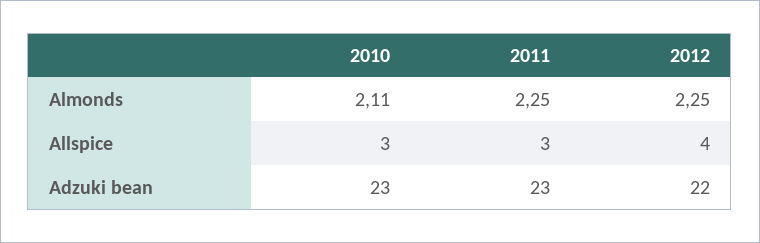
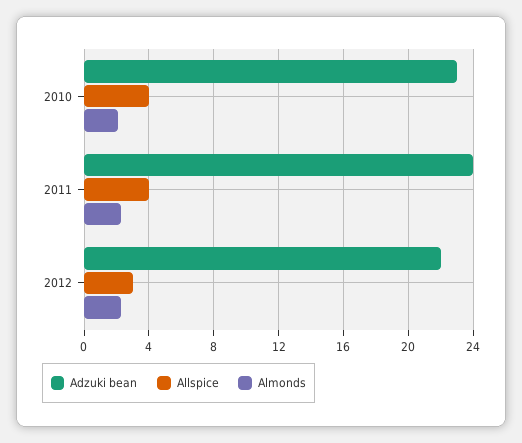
Allspice, 2010: 3 -> 4
Allspice, 2011: 3 -> 4
Allspice, 2012: 4 -> 3
Adzuki bean, 2011: 23 -> 24

